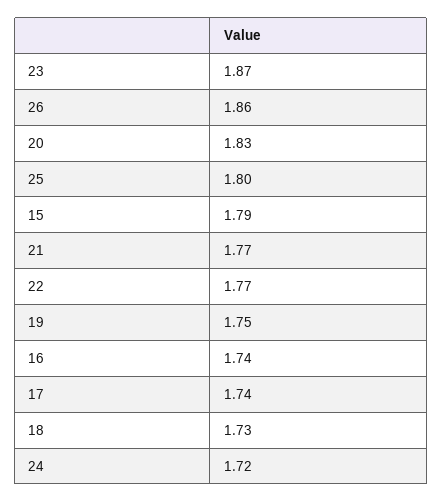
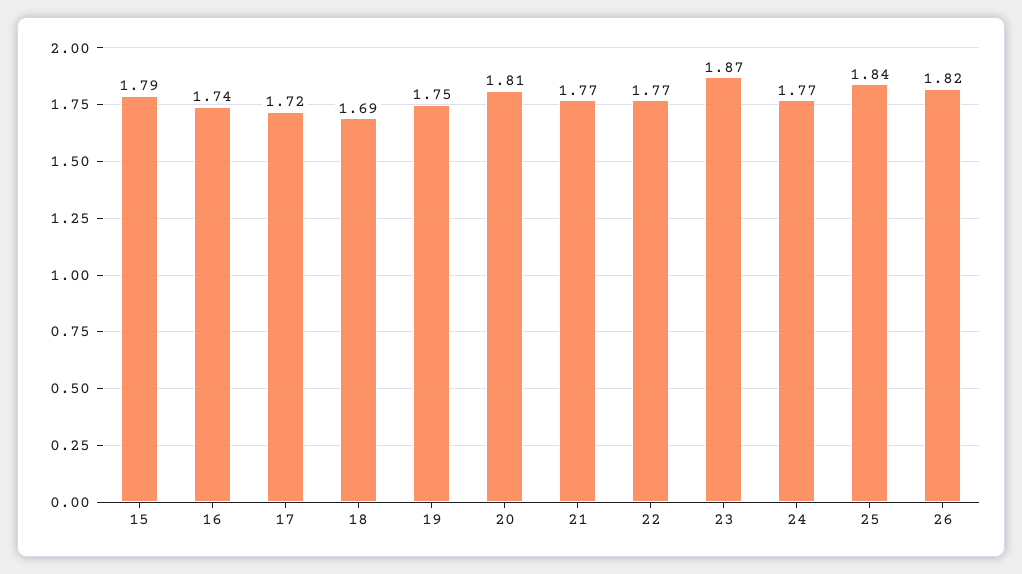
26: 1.86 -> 1.82
20: 1.83 -> 1.81
25: 1.8 -> 1.84
17: 1.74 -> 1.72
18: 1.73 -> 1.69
24: 1.72 -> 1.77

